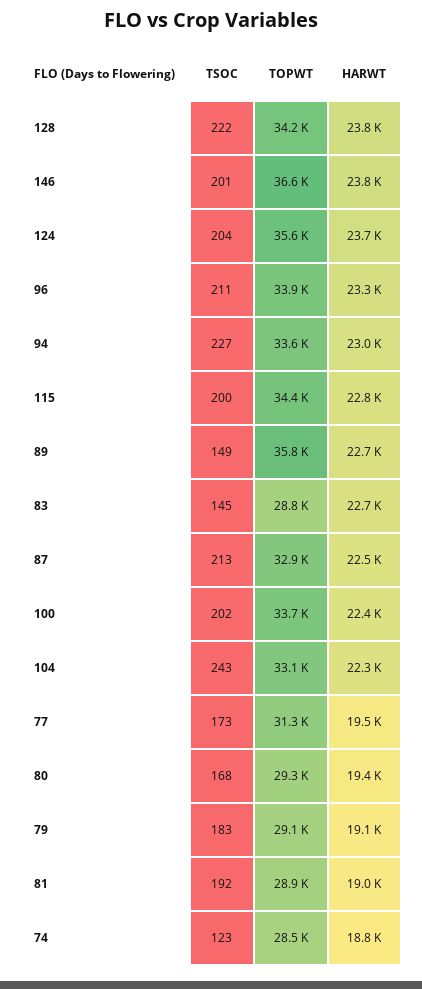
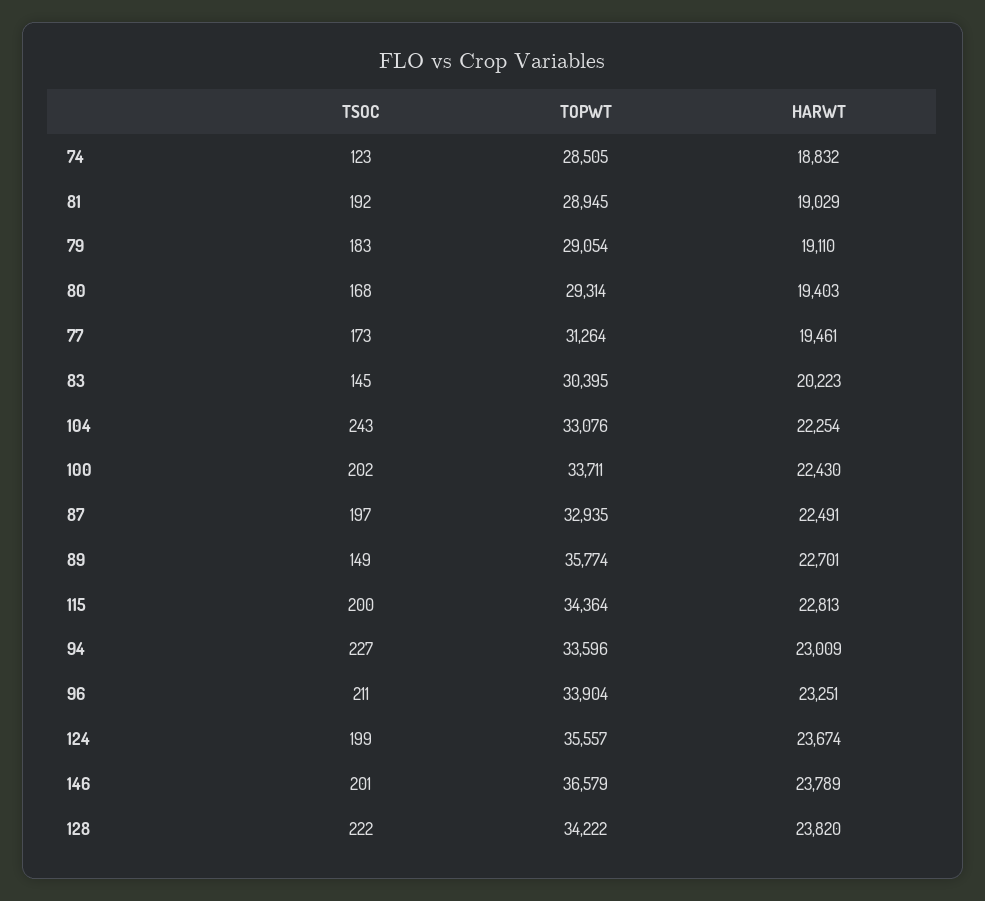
TSOC, 124: 204 -> 199
TOPWT, 83: 28800 -> 30395
HARWT, 83: 22700 -> 20223
TSOC, 87: 213 -> 197

